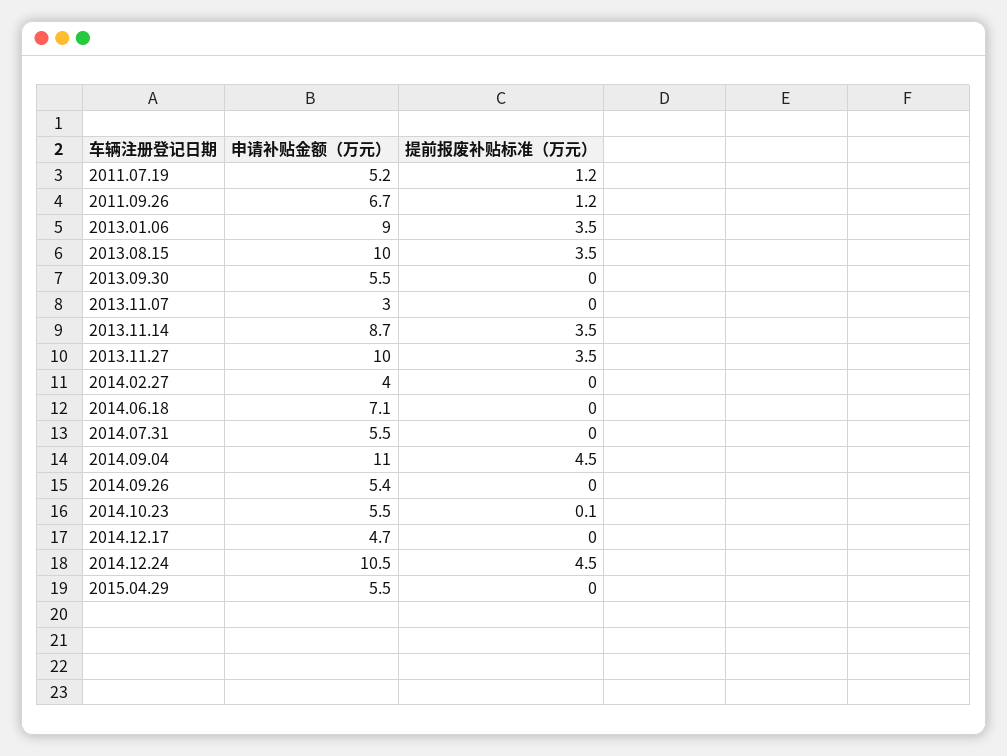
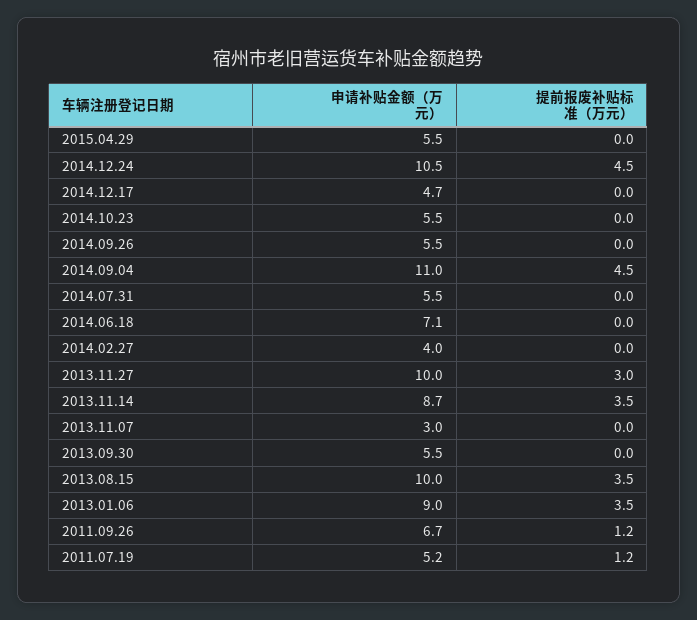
提前报废补贴标准（万元）, 2013.11.27: 3.5 -> 3
申请补贴金额（万元）, 2014.09.26: 5.4 -> 5.5
提前报废补贴标准（万元）, 2014.10.23: 0.1 -> 0

